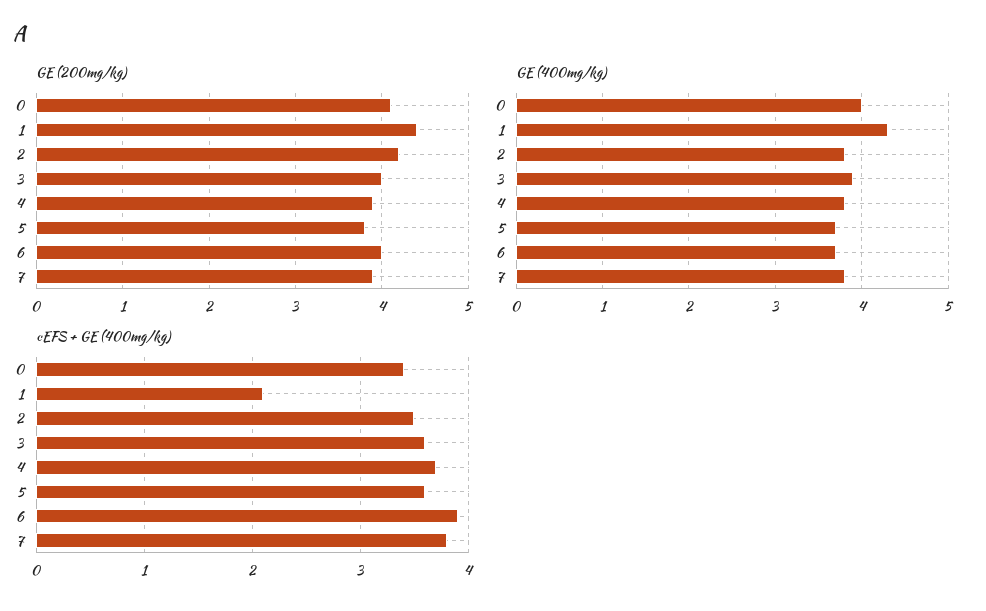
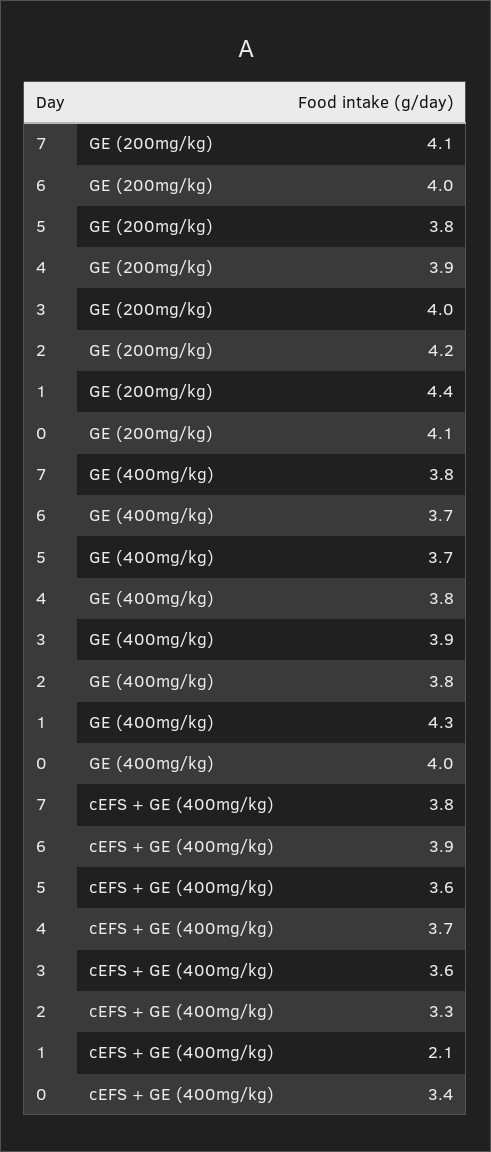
GE (200mg/kg), 7: 3.9 -> 4.1
cEFS + GE (400mg/kg), 2: 3.5 -> 3.3

